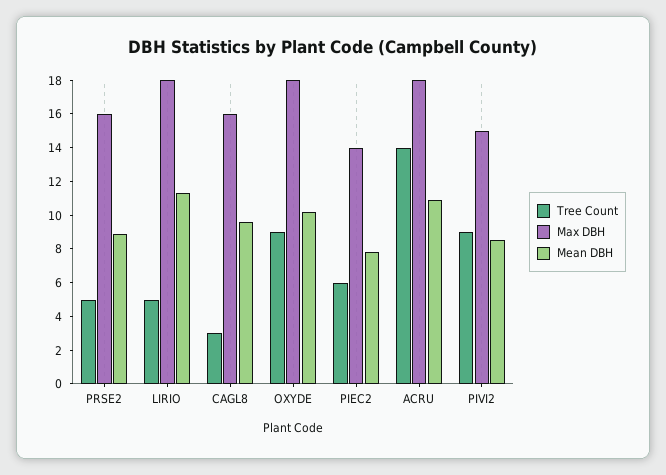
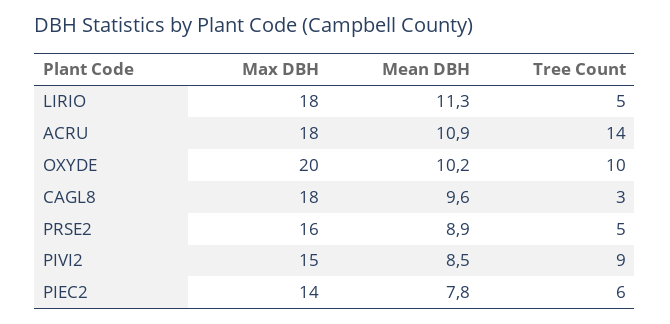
Max DBH, CAGL8: 16 -> 18
Tree Count, OXYDE: 9 -> 10
Max DBH, OXYDE: 18 -> 20

